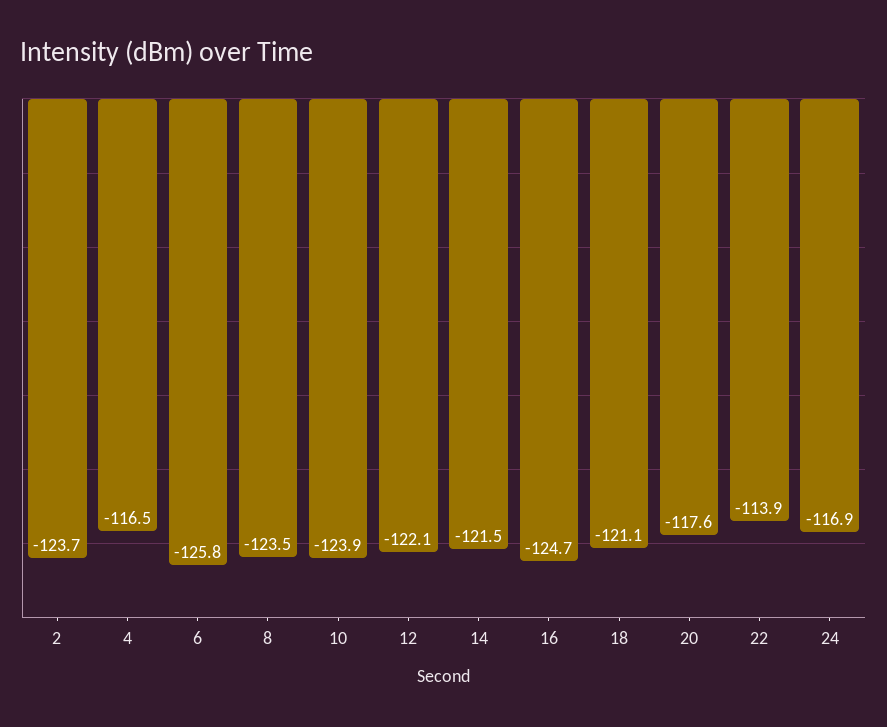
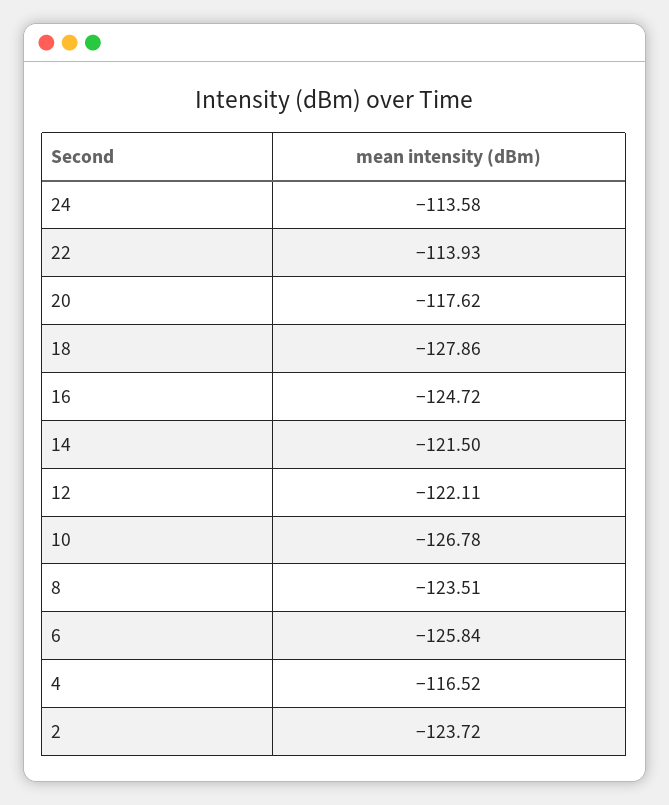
10: -123.9 -> -126.78
18: -121.1 -> -127.86
24: -116.9 -> -113.58

